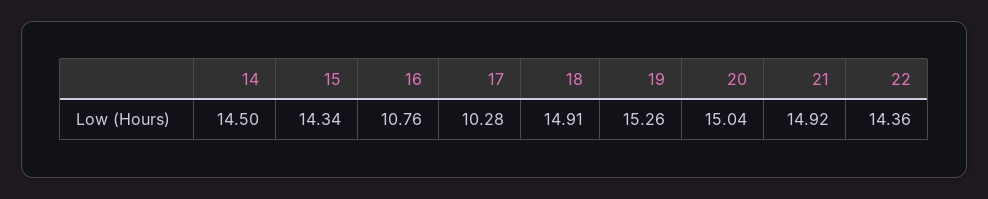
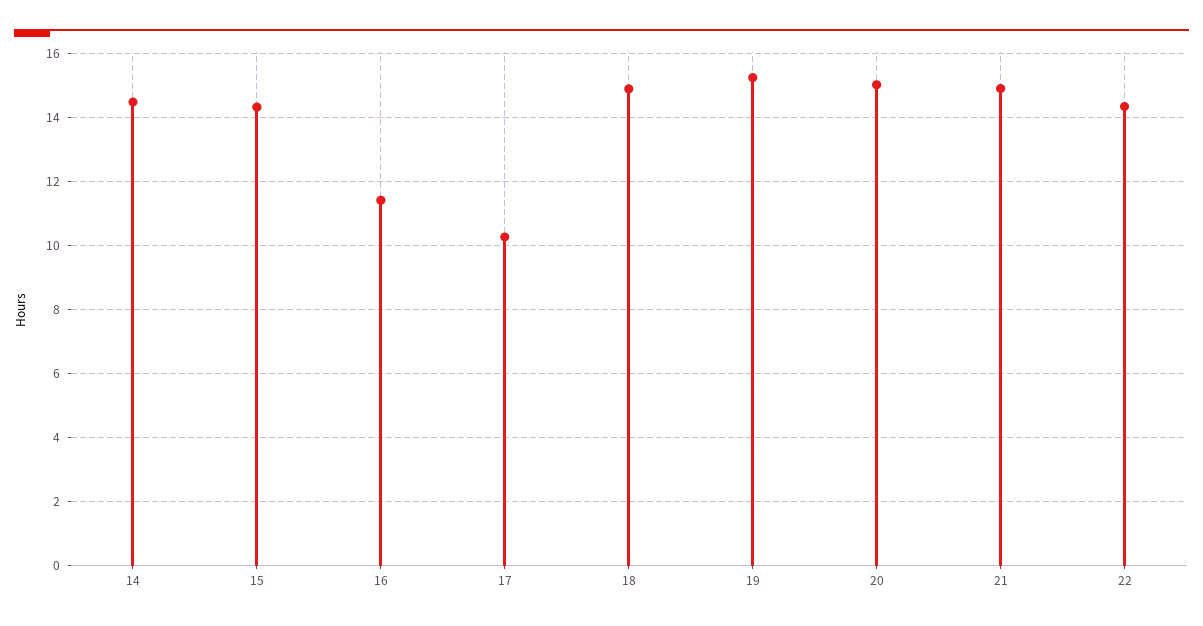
16: 10.76 -> 11.4

